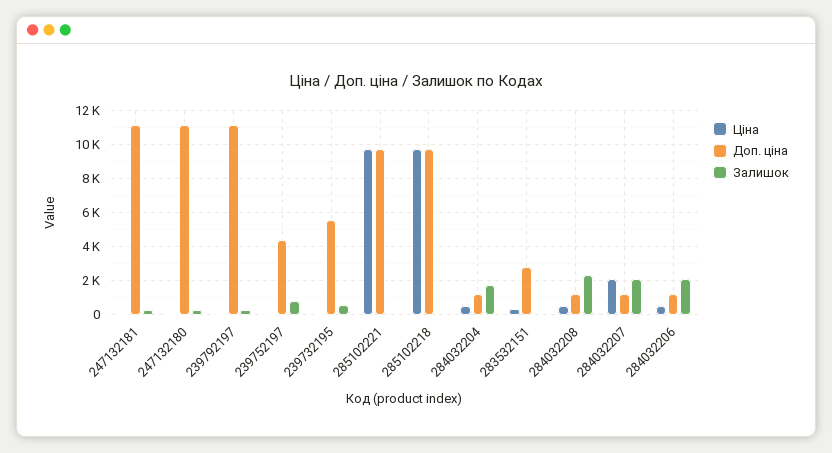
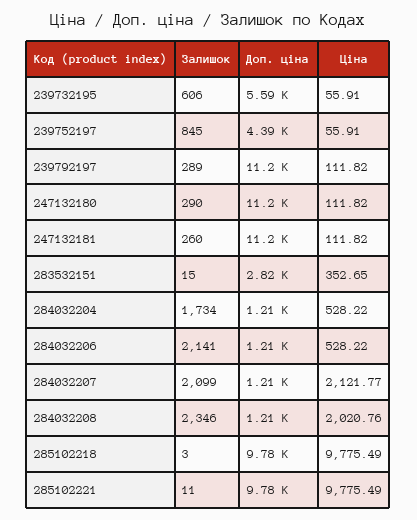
Ціна, 284032208: 500 -> 2020.76

